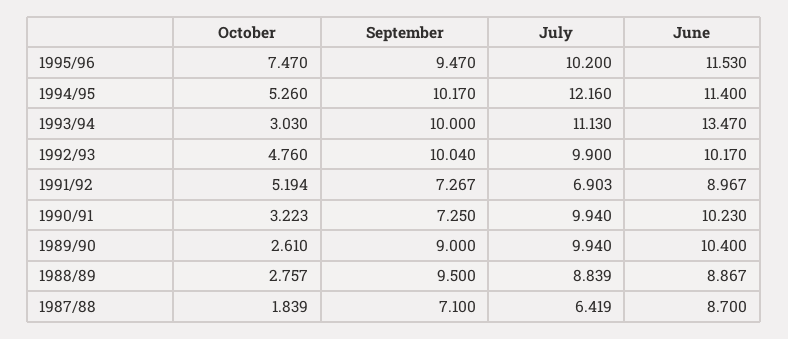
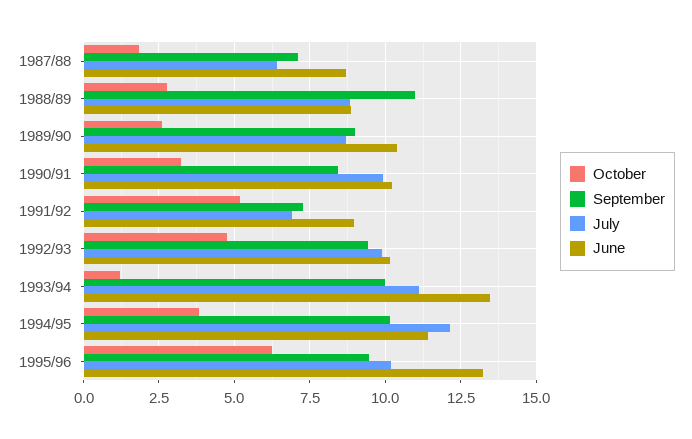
October, 1995/96: 7.47 -> 6.25
June, 1995/96: 11.53 -> 13.25
October, 1994/95: 5.26 -> 3.75
October, 1993/94: 3.03 -> 1.25
September, 1992/93: 10.04 -> 9.5
September, 1990/91: 7.25 -> 8.5
July, 1989/90: 9.94 -> 8.75
September, 1988/89: 9.5 -> 11

